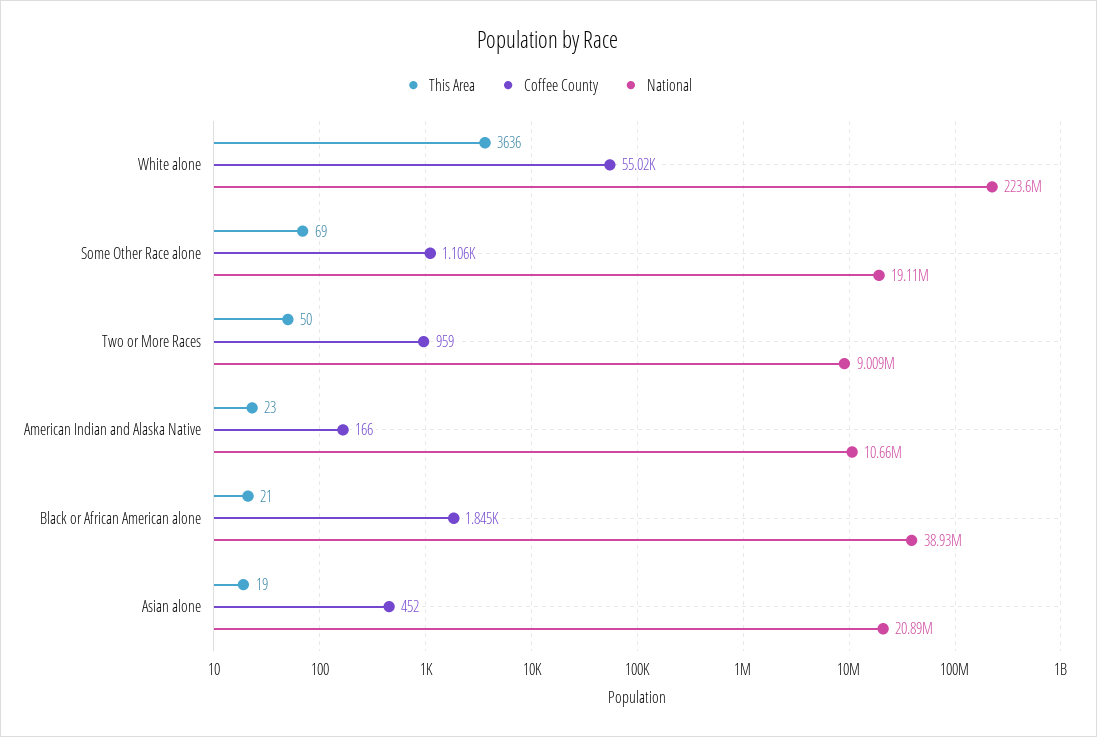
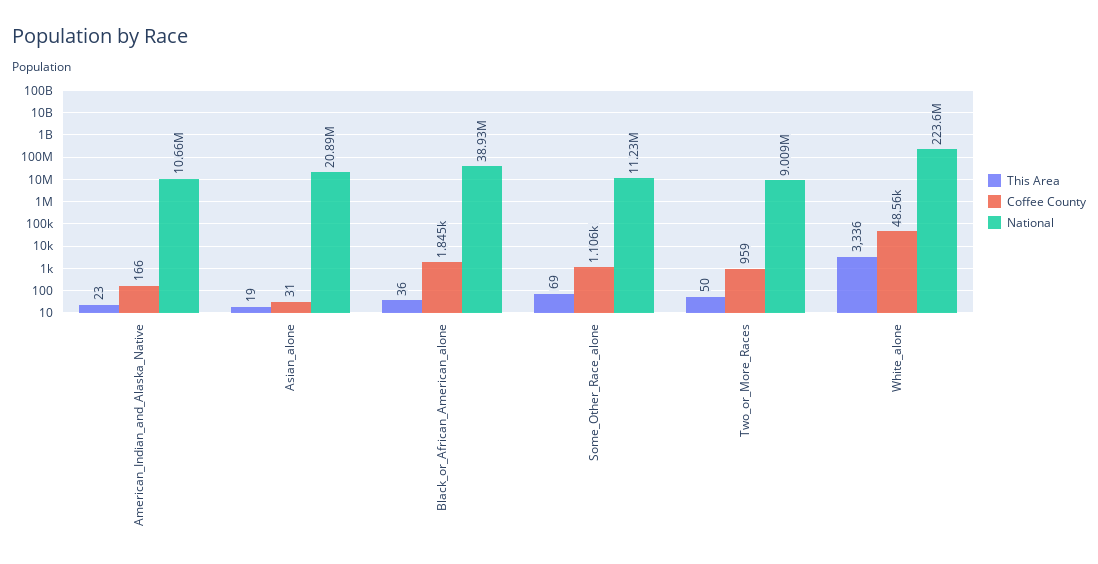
This Area, White alone: 3636 -> 3336
Coffee County, White alone: 55020 -> 48560
National, Some Other Race alone: 19110000 -> 11230000
This Area, Black or African American alone: 21 -> 36
Coffee County, Asian alone: 452 -> 31

